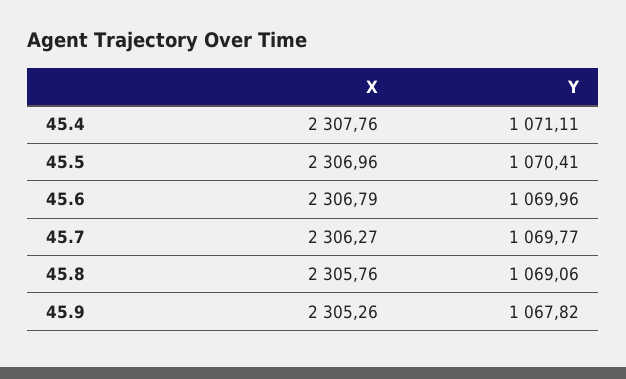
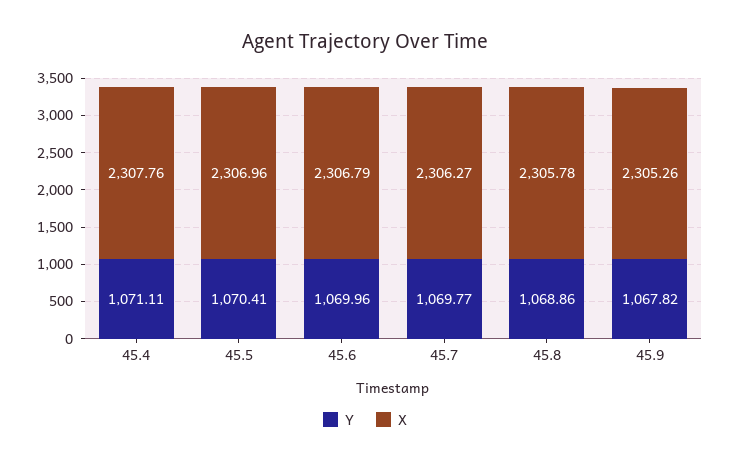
X, 45.8: 2305.76 -> 2305.78
Y, 45.8: 1069.06 -> 1068.86

